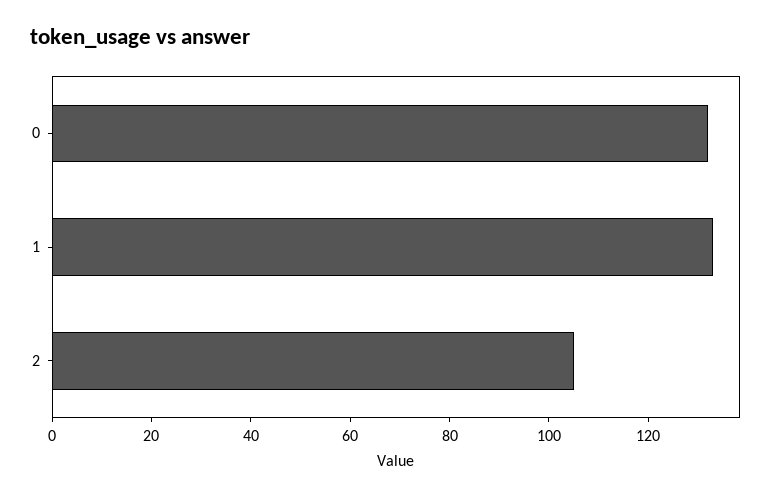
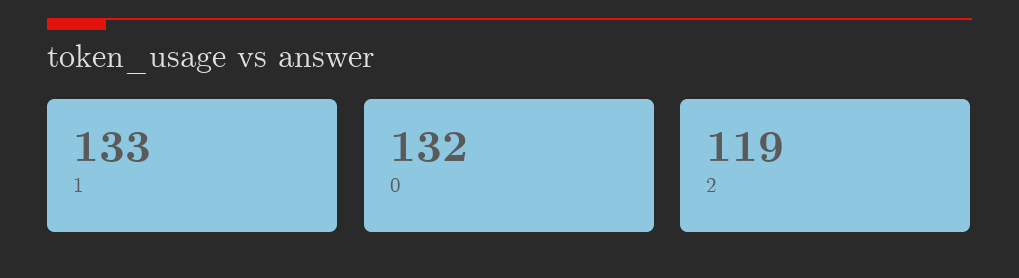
2: 105 -> 119

